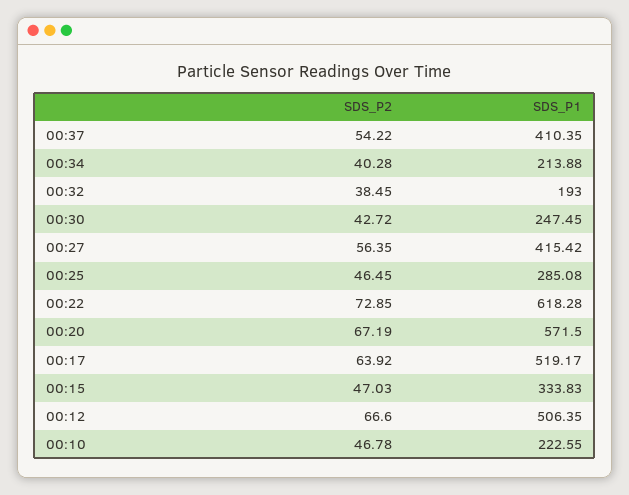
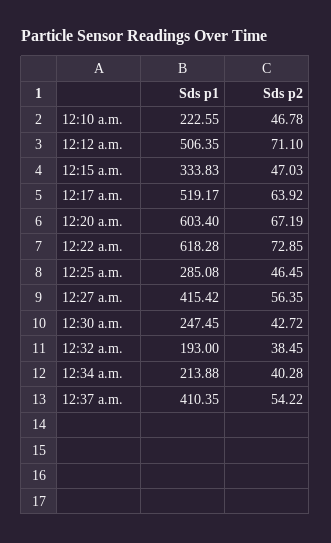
SDS_P1, 00:20: 571.5 -> 603.4
SDS_P2, 00:12: 66.6 -> 71.1

